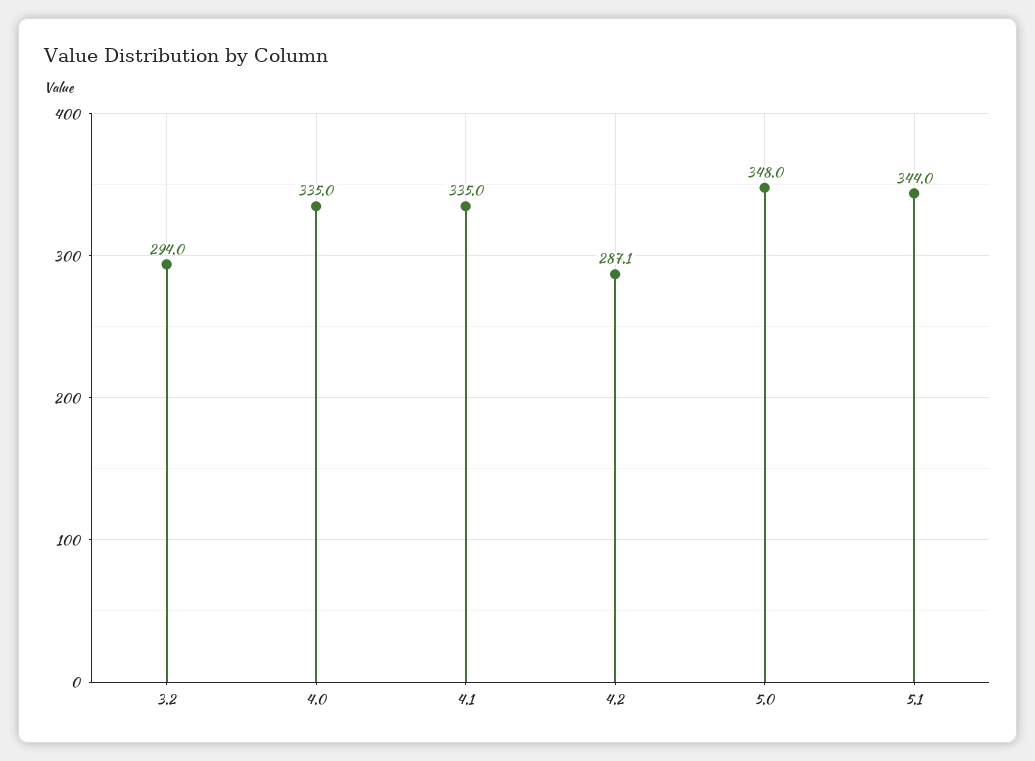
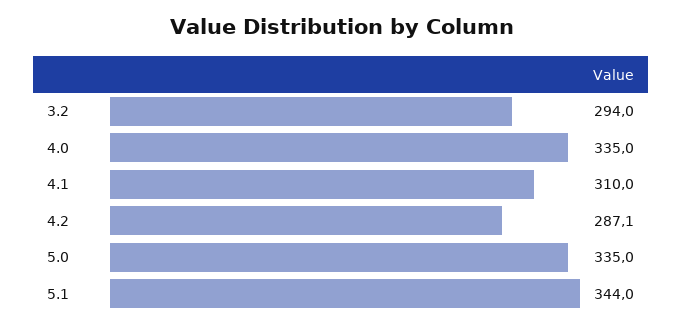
4.1: 335 -> 310
5.0: 348 -> 335

